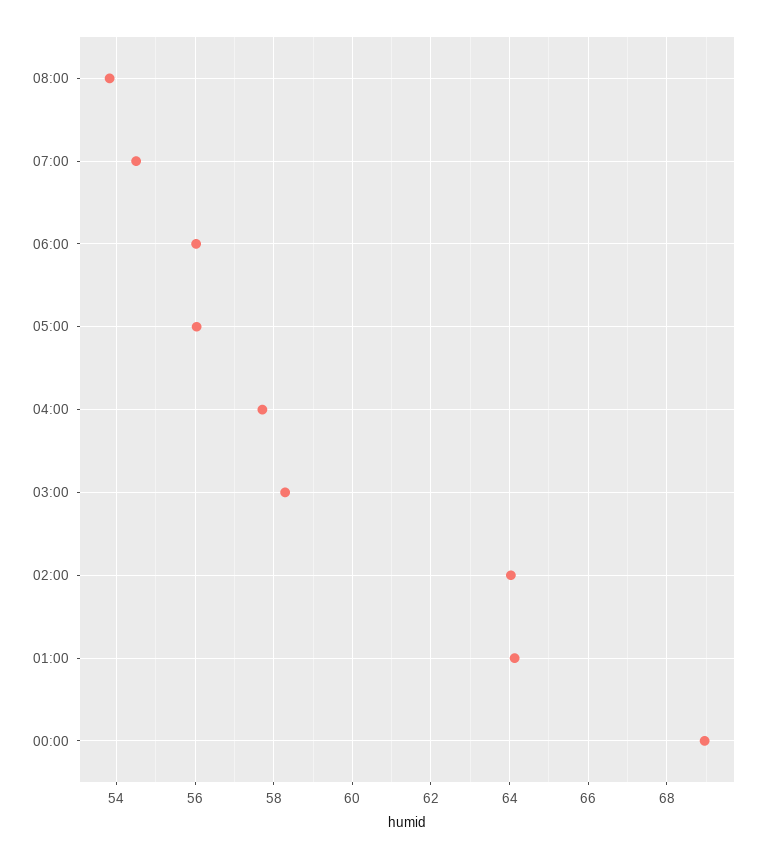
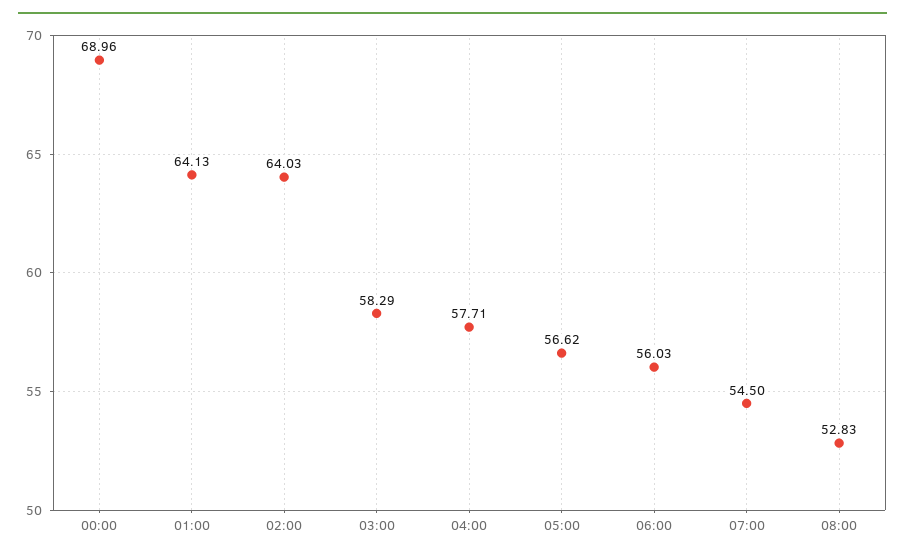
08:00: 53.8 -> 52.83
05:00: 56 -> 56.62

